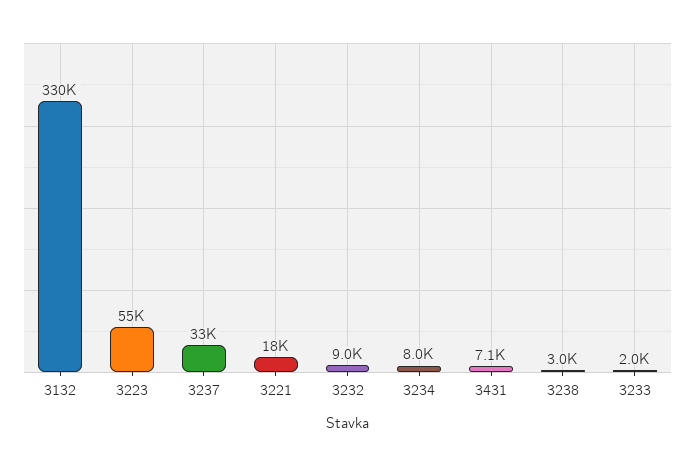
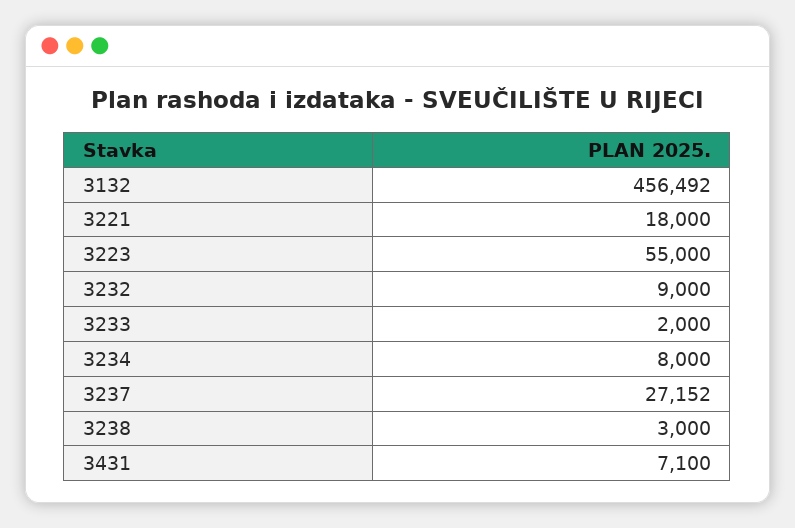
3132: 330000 -> 456492
3237: 33000 -> 27152

